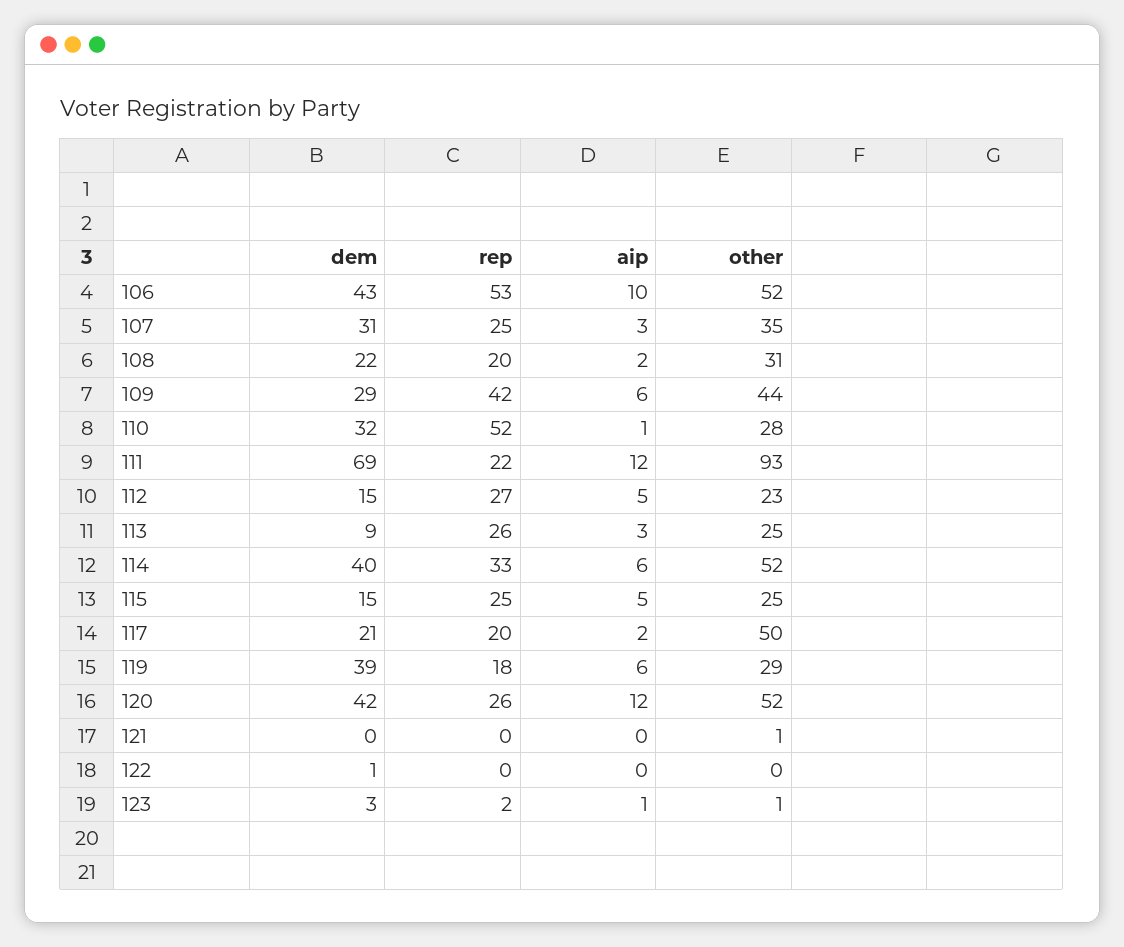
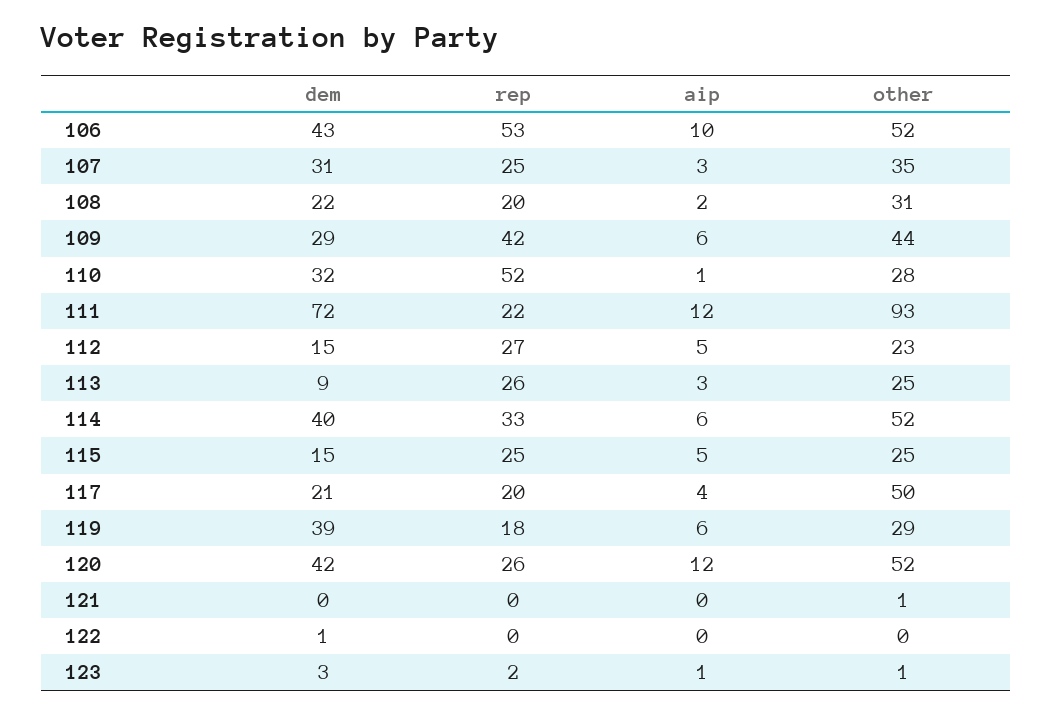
dem, 111: 69 -> 72
aip, 117: 2 -> 4

